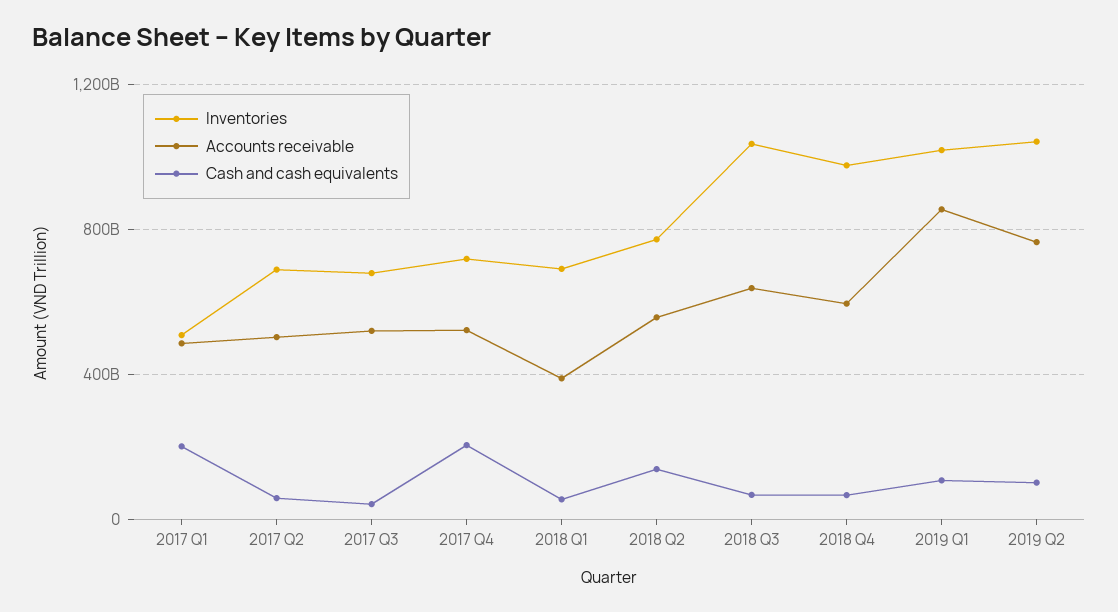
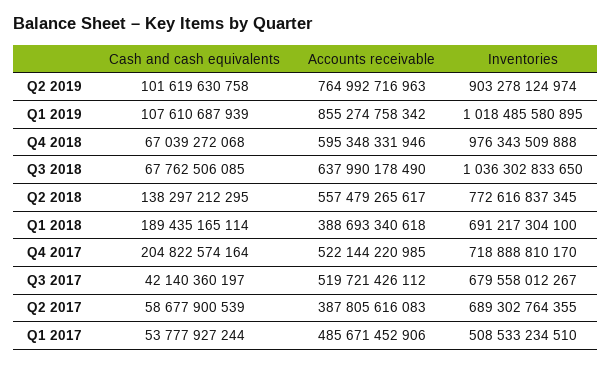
Cash and cash equivalents, 2017 Q1: 200000000000 -> 53777927244
Accounts receivable, 2017 Q2: 500000000000 -> 387805616083
Cash and cash equivalents, 2018 Q1: 50000000000 -> 189435165114
Inventories, 2019 Q2: 1050000000000 -> 903278124974

